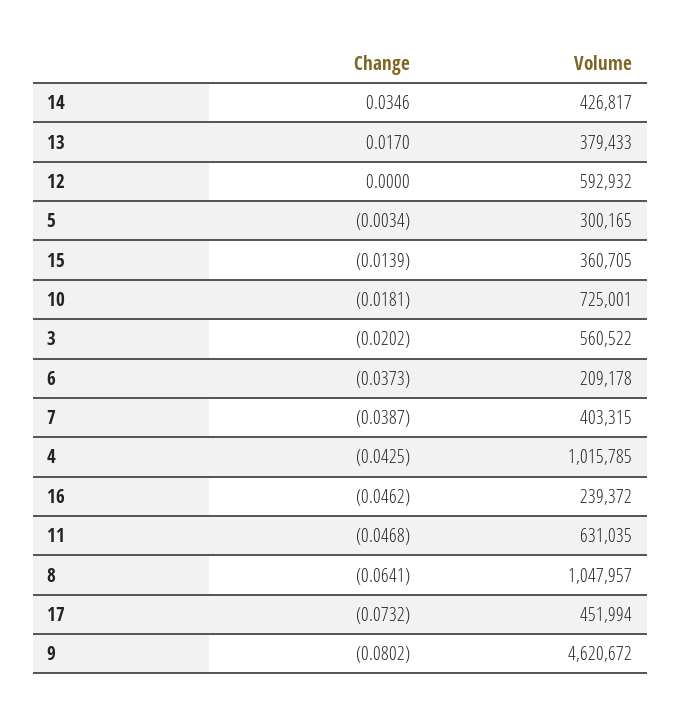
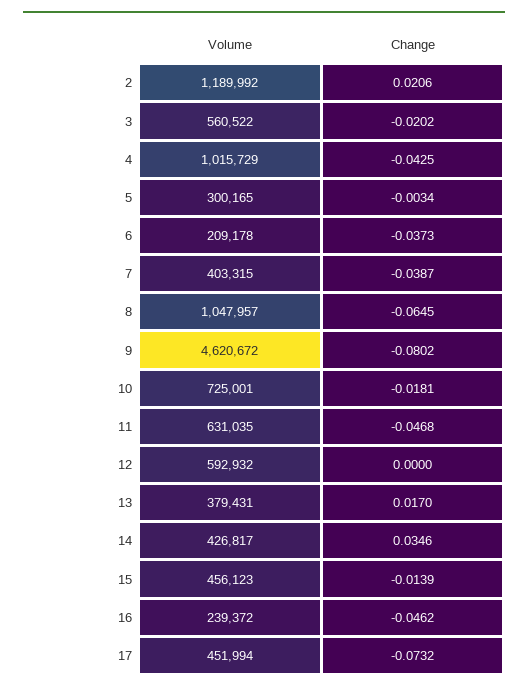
Volume, 13: 379433 -> 379431
Volume, 15: 360705 -> 456123
Volume, 4: 1015785 -> 1015729
Change, 8: -0.0641 -> -0.0645
Volume, 2: none -> 1189992
Change, 2: none -> 0.0206

